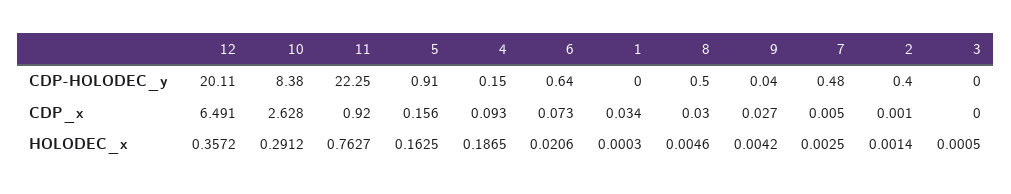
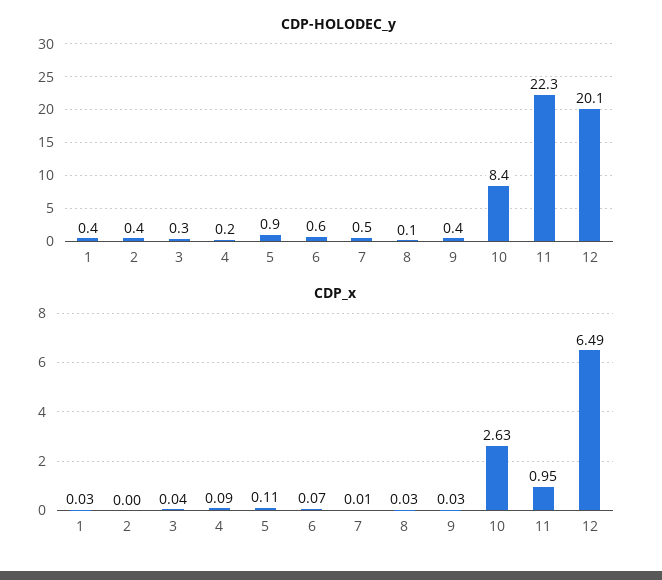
CDP-HOLODEC_y, 1: 0 -> 0.4
CDP-HOLODEC_y, 8: 0.5 -> 0.1
CDP-HOLODEC_y, 9: 0.04 -> 0.4
CDP-HOLODEC_y, 3: 0 -> 0.3
CDP_x, 11: 0.92 -> 0.95
CDP_x, 5: 0.156 -> 0.11
CDP_x, 3: 0 -> 0.04
HOLODEC_x, 12: 0.3572 -> none
HOLODEC_x, 10: 0.2912 -> none
HOLODEC_x, 11: 0.7627 -> none
HOLODEC_x, 5: 0.1625 -> none
HOLODEC_x, 4: 0.1865 -> none
HOLODEC_x, 6: 0.0206 -> none
HOLODEC_x, 1: 0.0003 -> none
HOLODEC_x, 8: 0.0046 -> none
HOLODEC_x, 9: 0.0042 -> none
HOLODEC_x, 7: 0.0025 -> none
HOLODEC_x, 2: 0.0014 -> none
HOLODEC_x, 3: 0.0005 -> none

